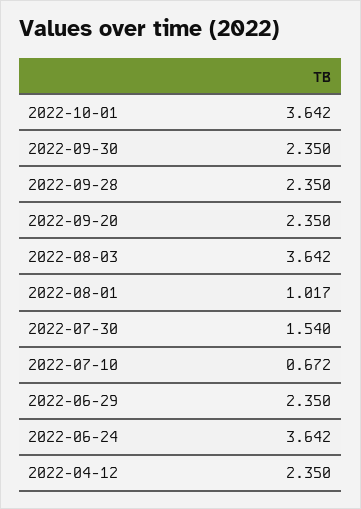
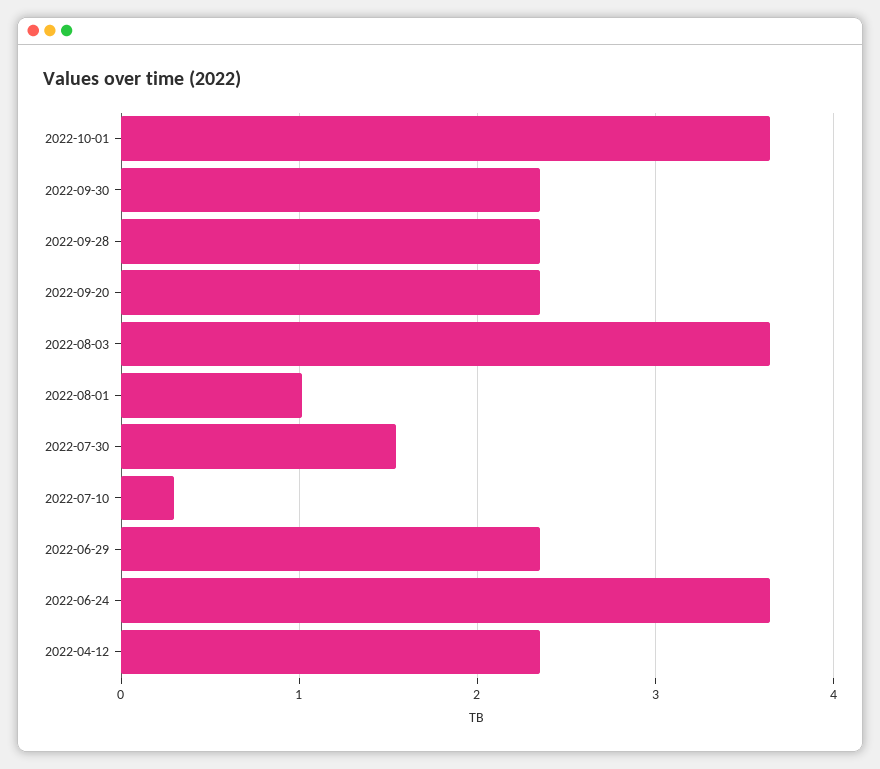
2022-07-10: 0.672 -> 0.3

